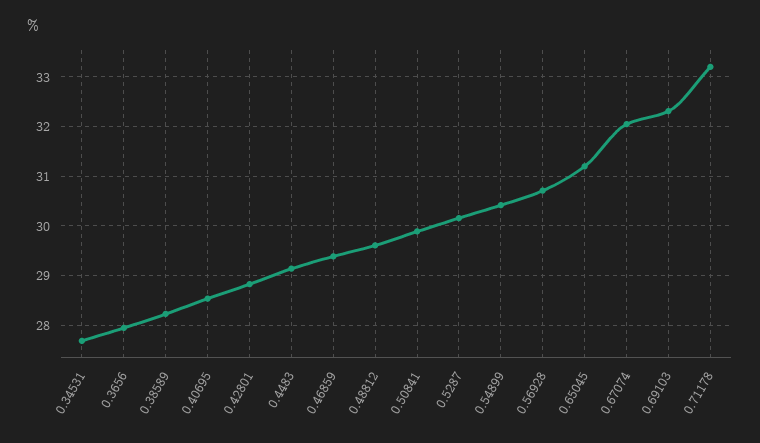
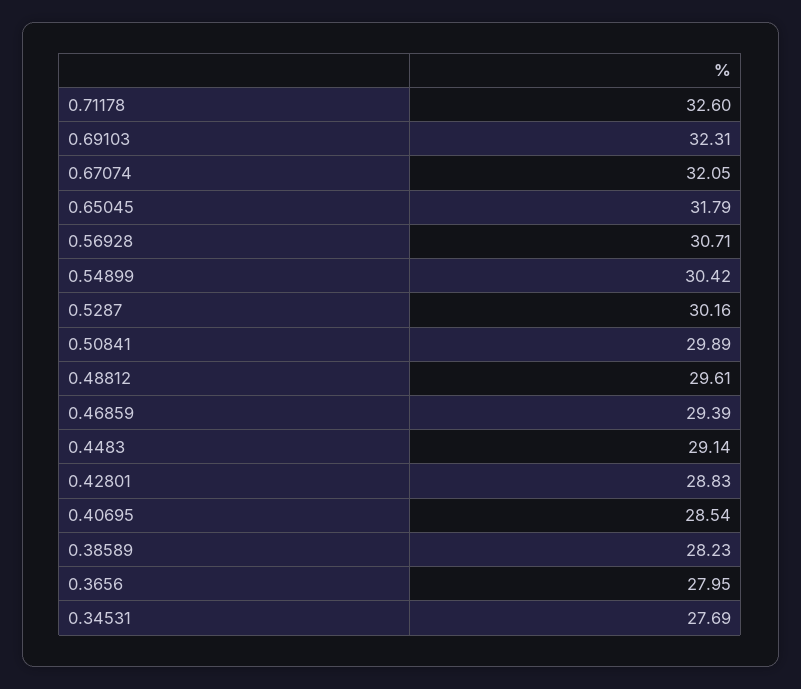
0.65045: 31.2 -> 31.79
0.71178: 33.2 -> 32.6

